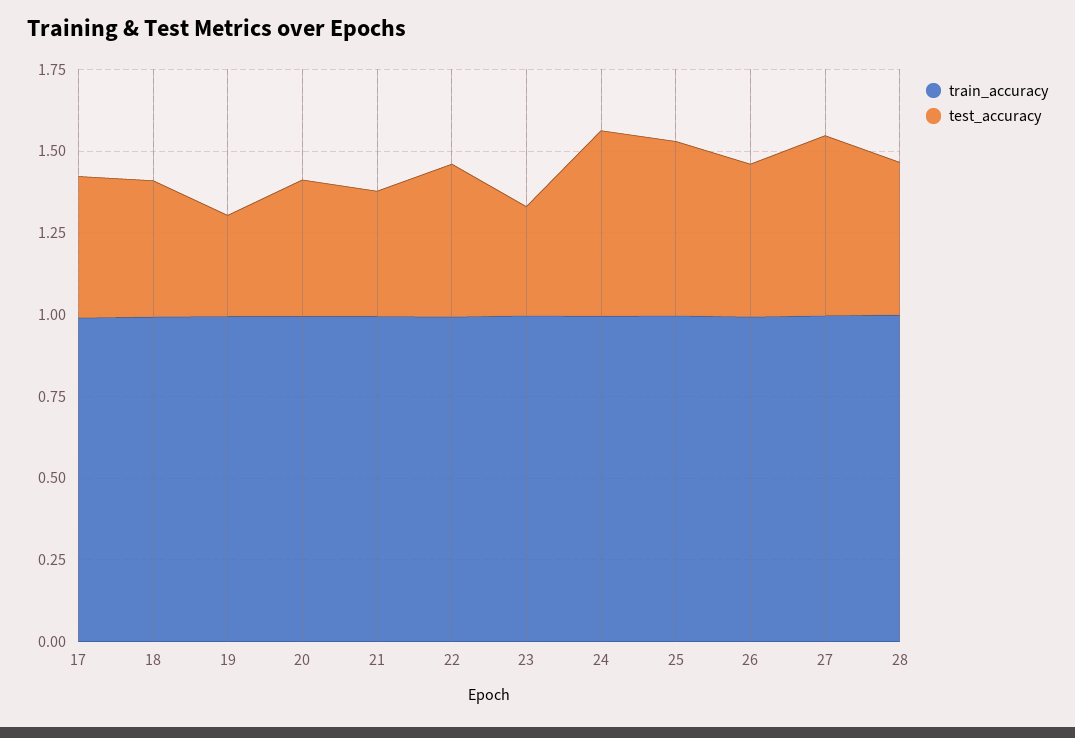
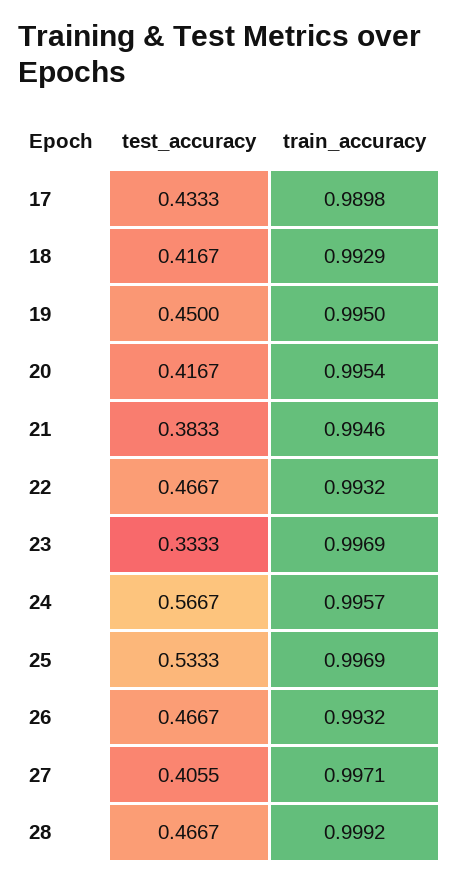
test_accuracy, 19: 0.3 -> 0.45
test_accuracy, 27: 0.55 -> 0.4055

